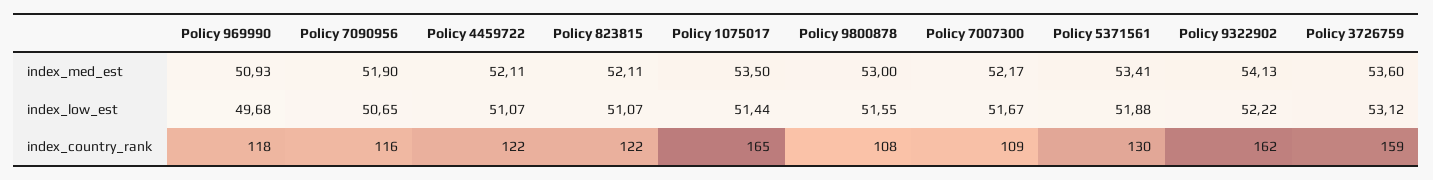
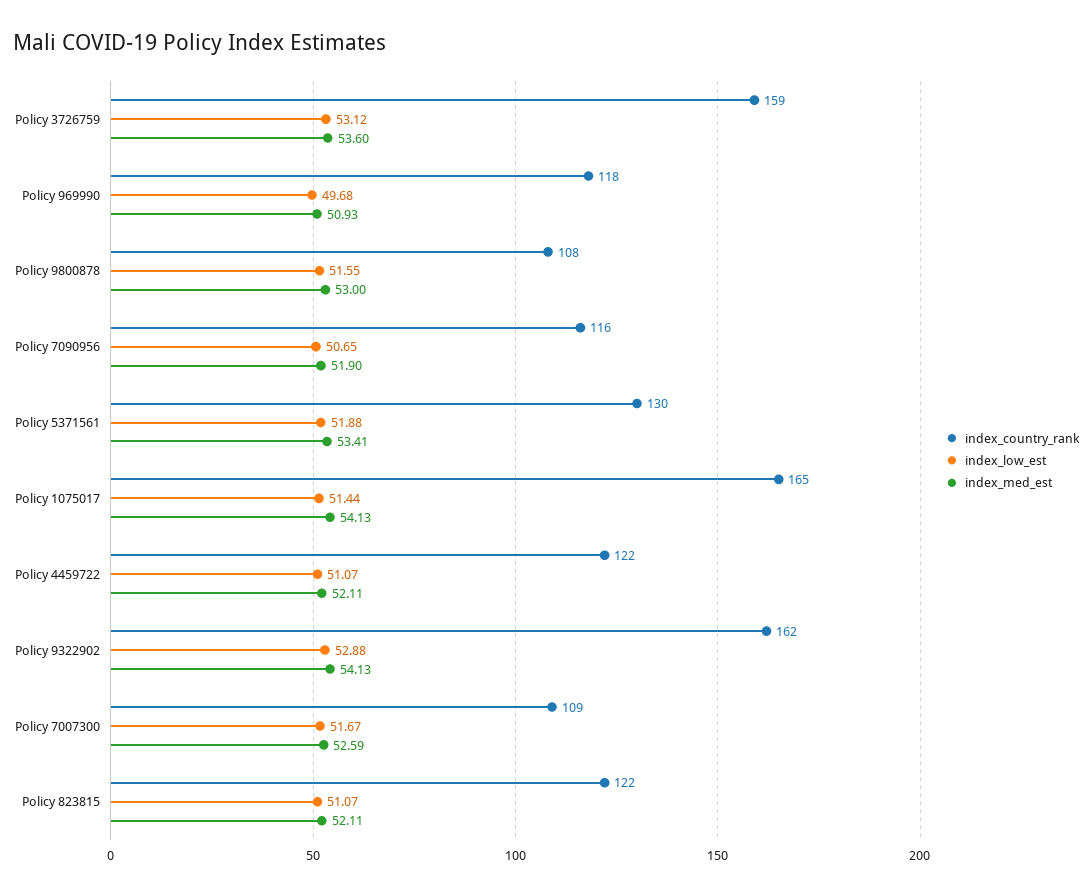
index_med_est, Policy 1075017: 53.5 -> 54.13
index_med_est, Policy 7007300: 52.17 -> 52.59
index_low_est, Policy 9322902: 52.22 -> 52.88

